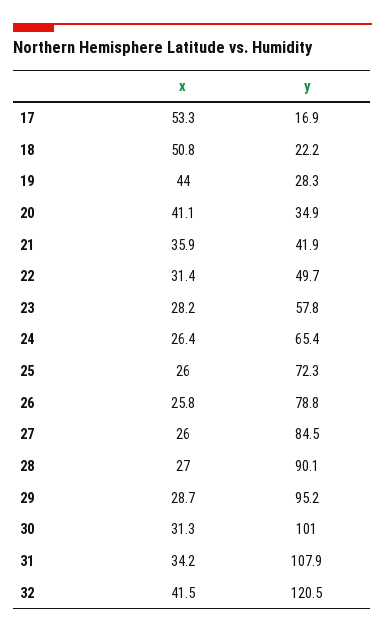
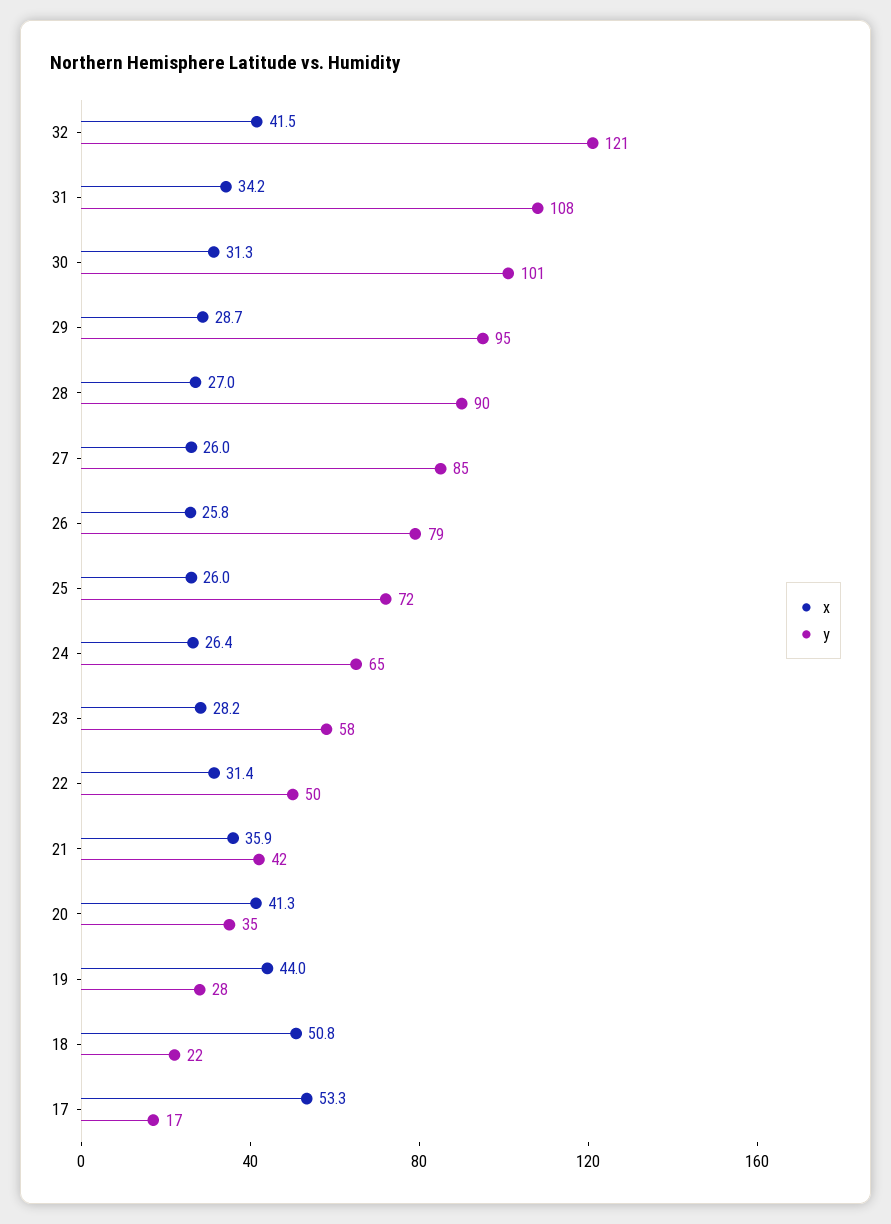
x, 20: 41.1 -> 41.3

